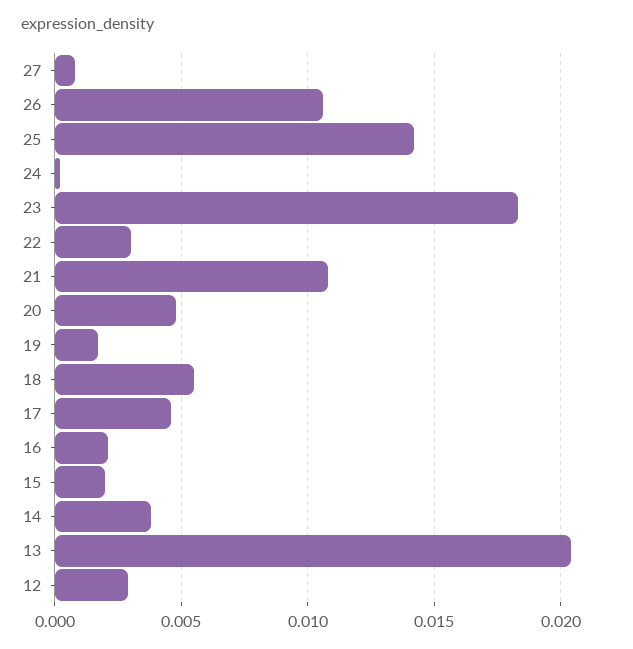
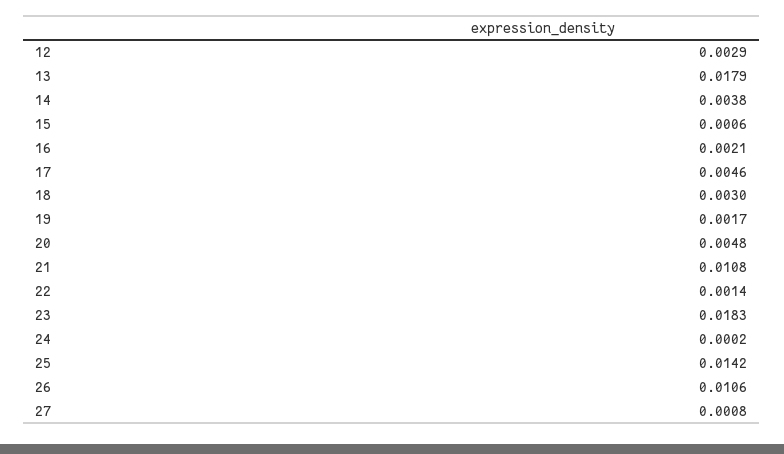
22: 0.003 -> 0.0014
18: 0.0055 -> 0.003
15: 0.002 -> 0.0006
13: 0.0205 -> 0.0179

